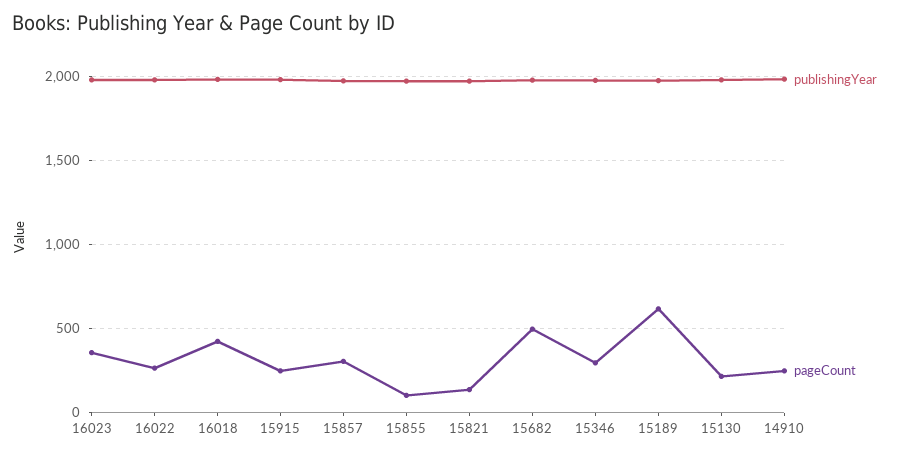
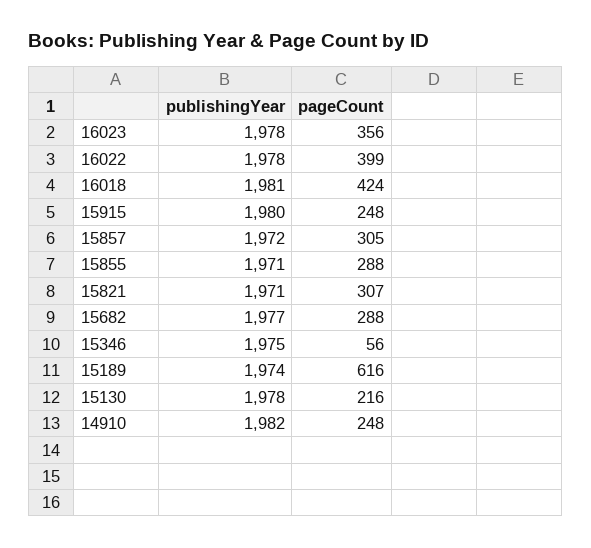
pageCount, 16022: 250 -> 399
pageCount, 15855: 100 -> 288
pageCount, 15821: 150 -> 307
pageCount, 15682: 500 -> 288
pageCount, 15346: 300 -> 56

